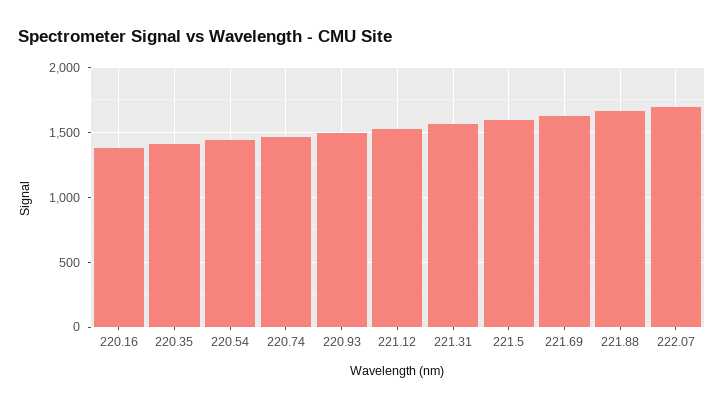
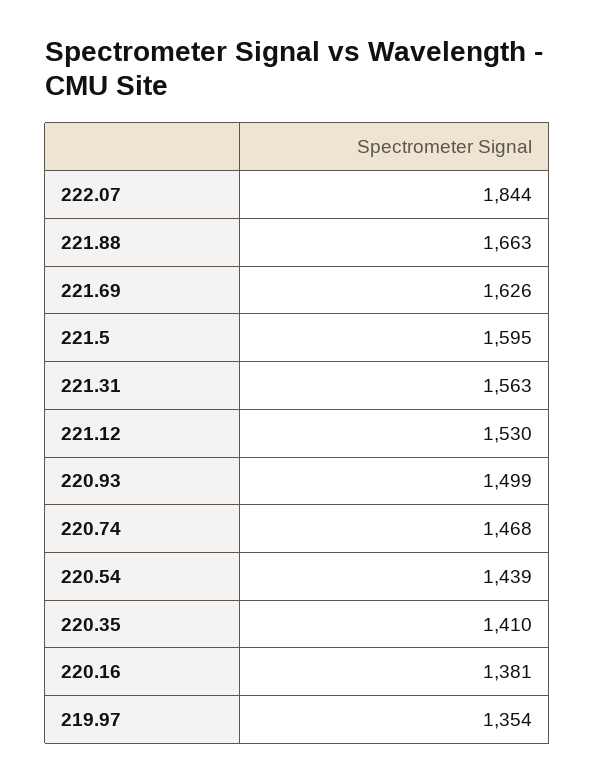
222.07: 1700 -> 1844
219.97: none -> 1354

